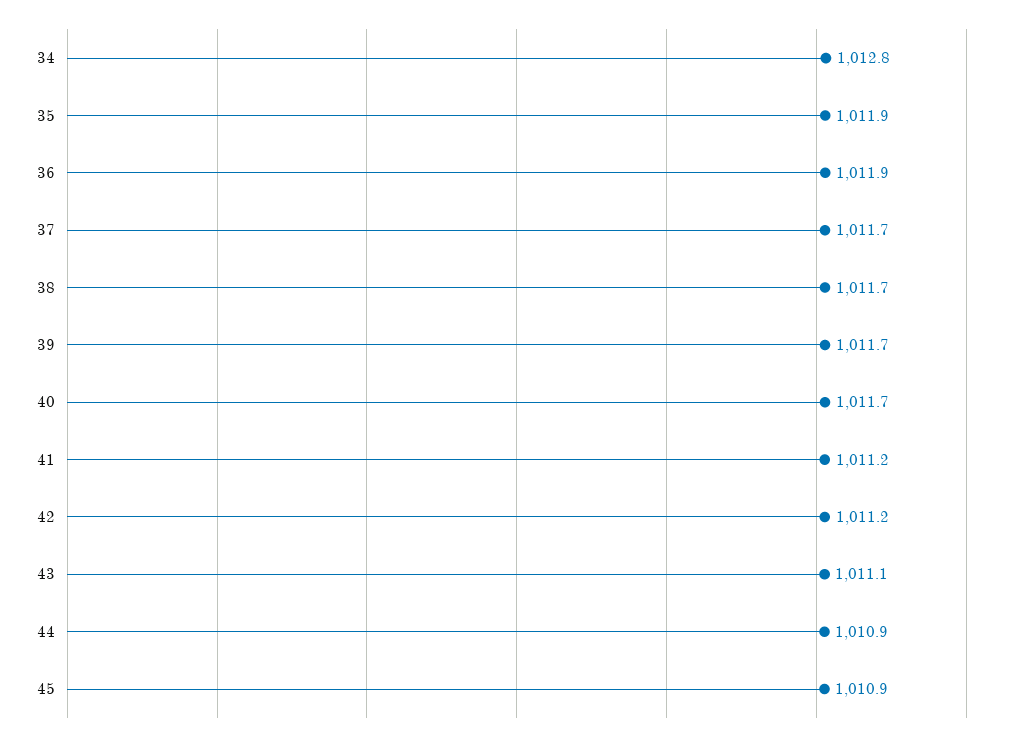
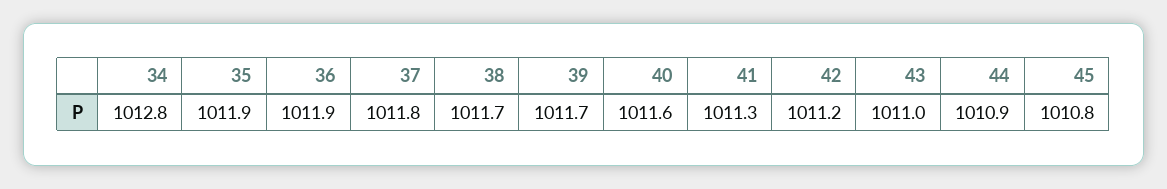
37: 1011.7 -> 1011.8
40: 1011.7 -> 1011.6
41: 1011.2 -> 1011.3
43: 1011.1 -> 1011
45: 1010.9 -> 1010.8

